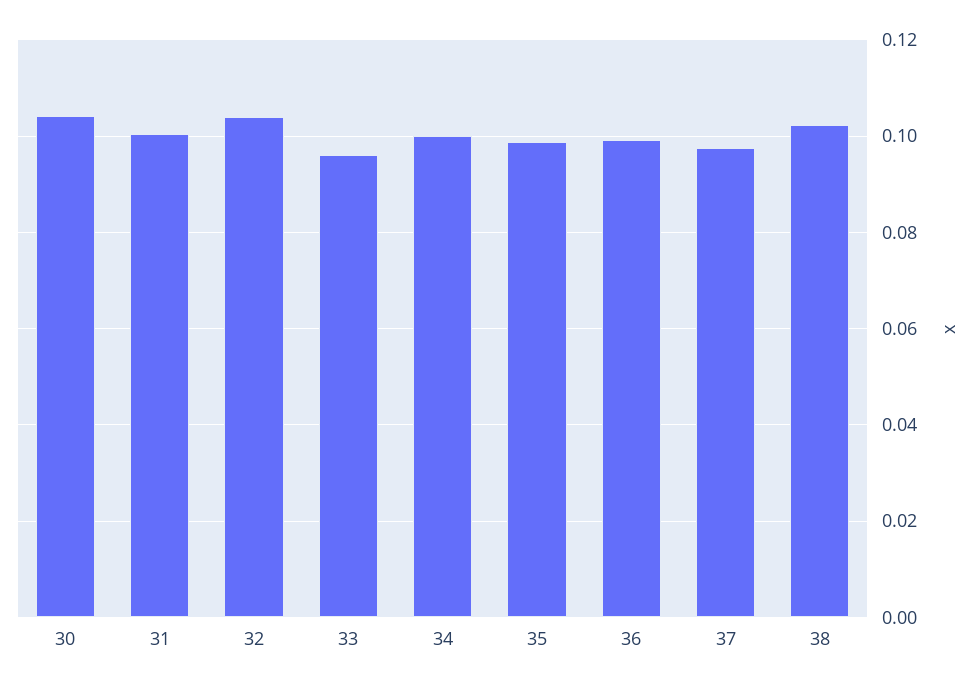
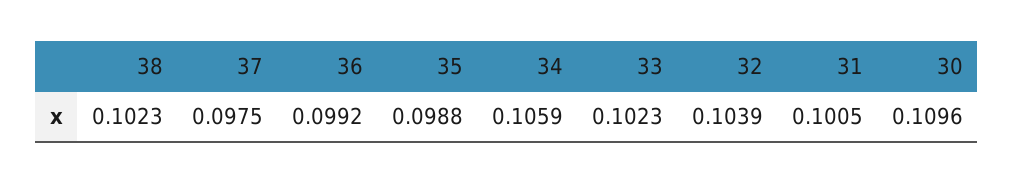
30: 0.104 -> 0.1096
33: 0.096 -> 0.1023
34: 0.1 -> 0.1059

